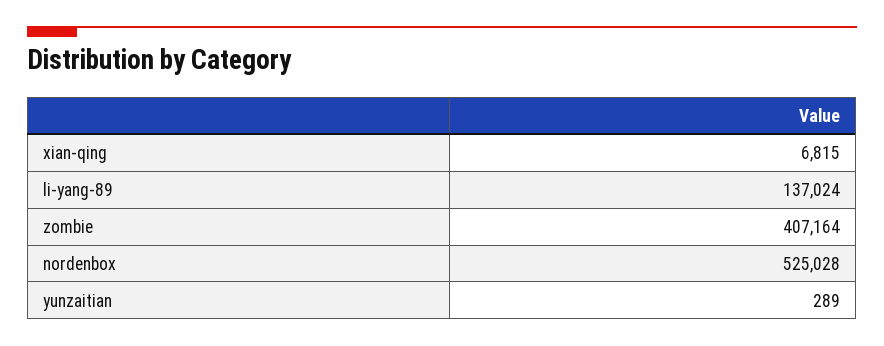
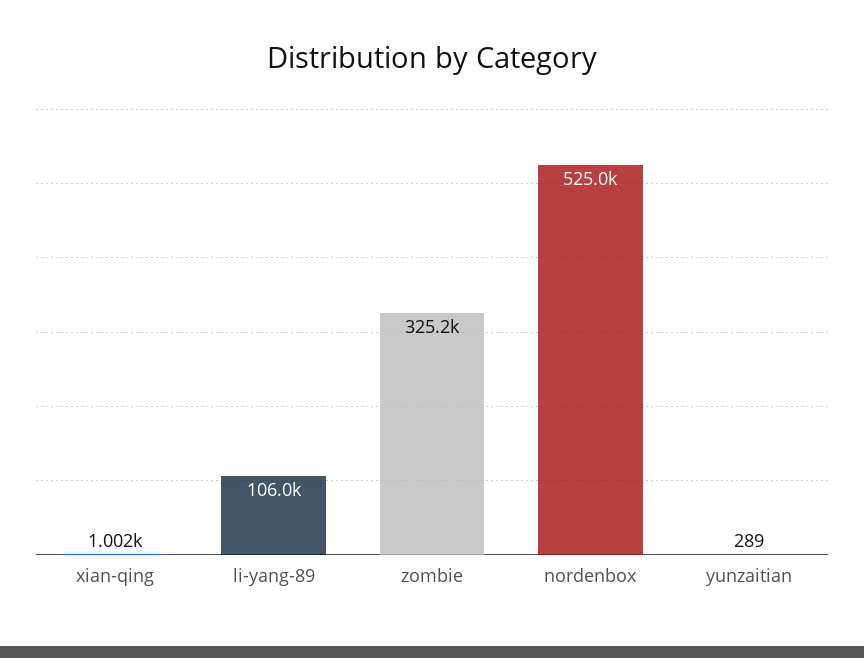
xian-qing: 6815 -> 1002
li-yang-89: 137024 -> 106000
zombie: 407164 -> 325200

